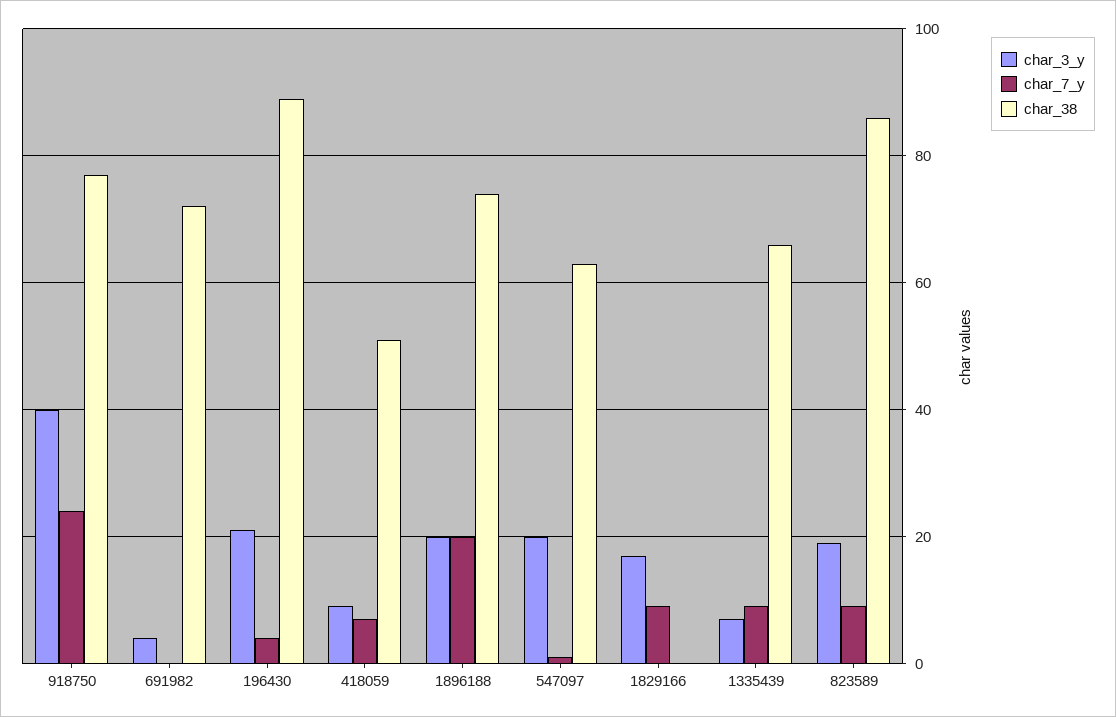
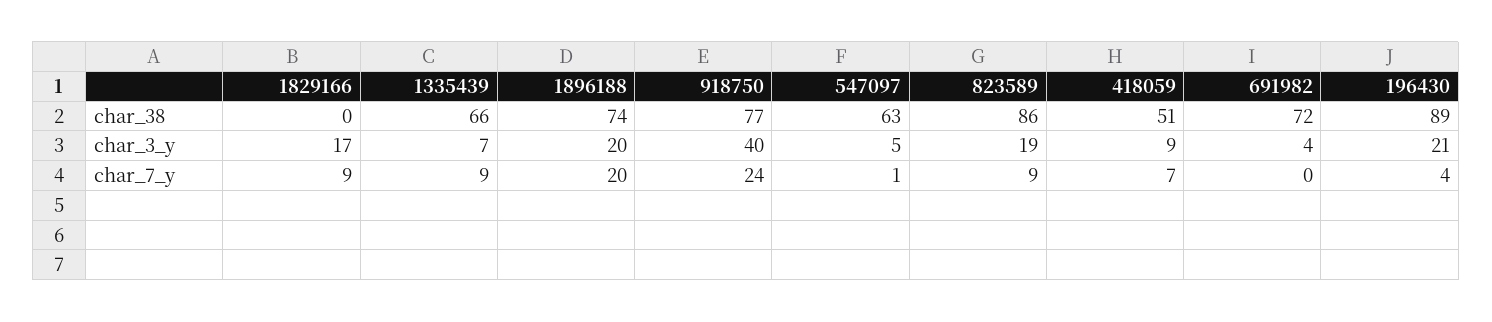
char_3_y, 547097: 20 -> 5

